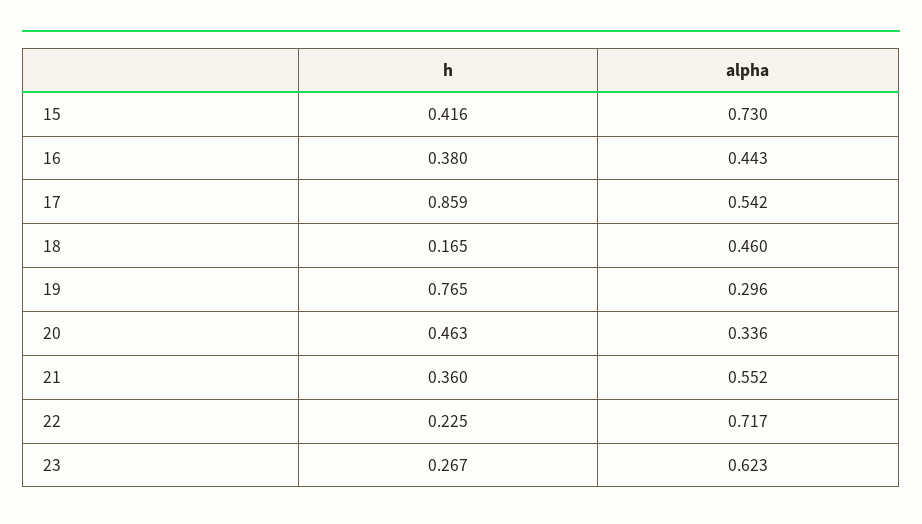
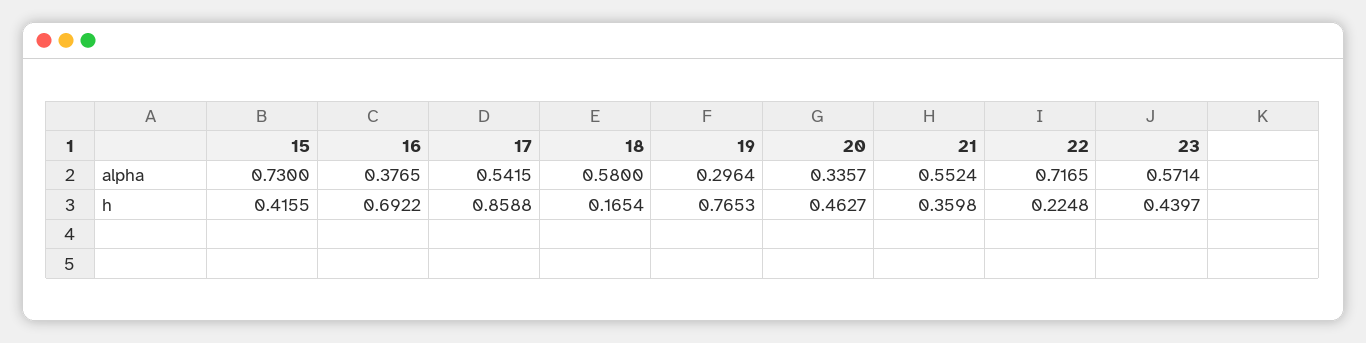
h, 16: 0.38 -> 0.6922
alpha, 16: 0.443 -> 0.3765
alpha, 18: 0.46 -> 0.58
h, 23: 0.267 -> 0.4397
alpha, 23: 0.623 -> 0.5714

